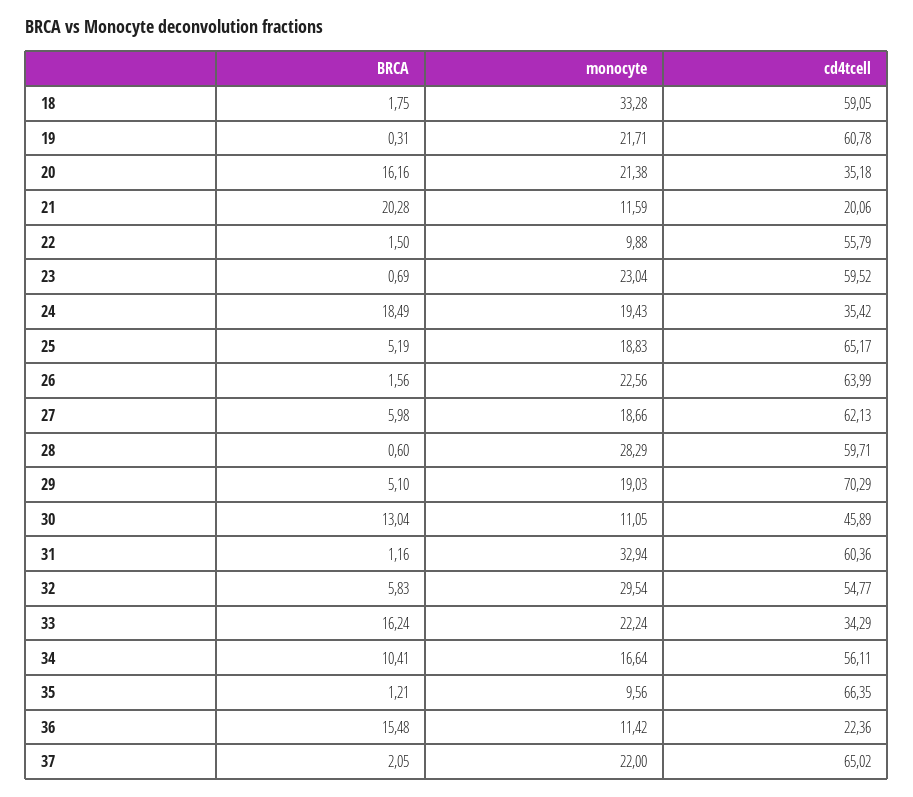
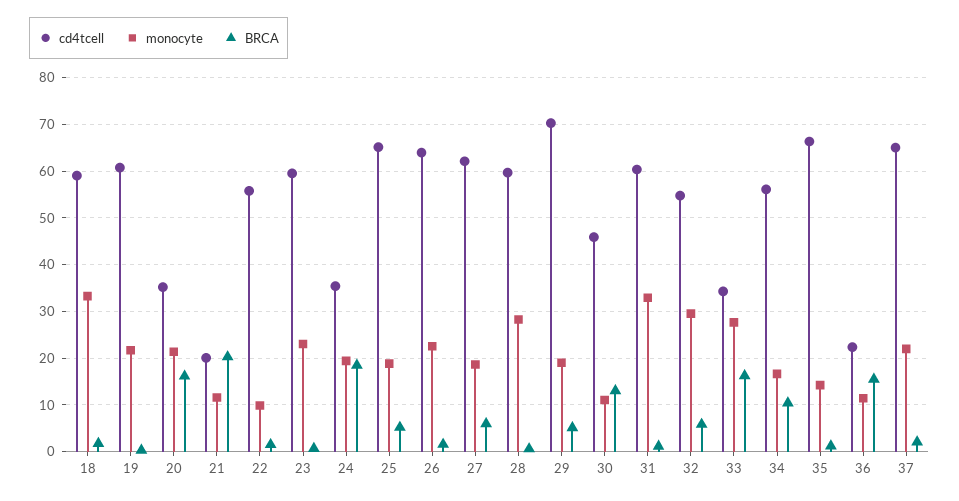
monocyte, 33: 22.24 -> 28
monocyte, 35: 9.56 -> 14

